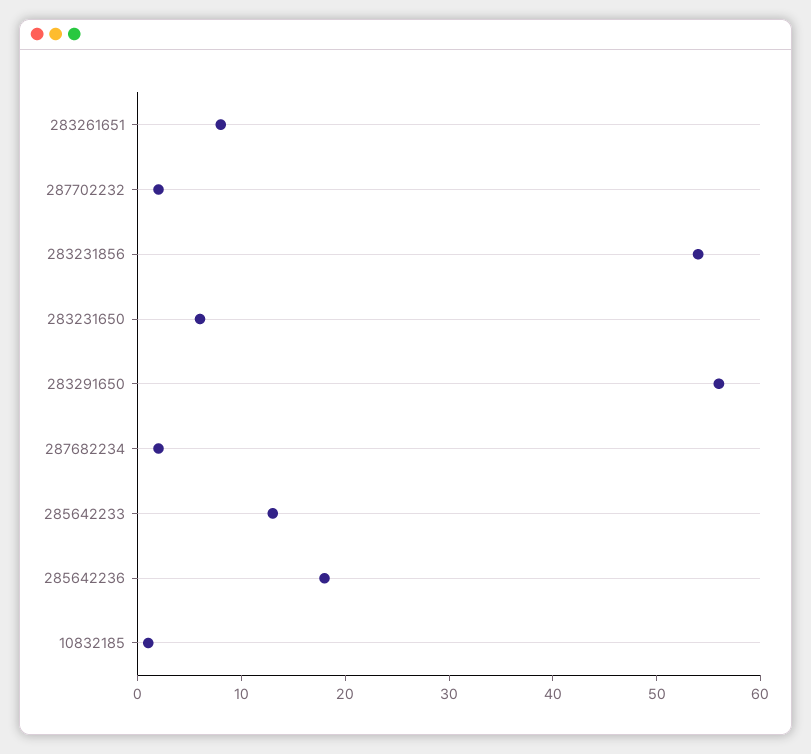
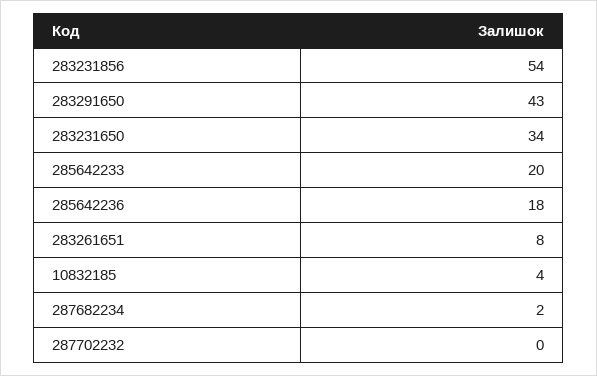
287702232: 2 -> 0
283231650: 6 -> 34
283291650: 56 -> 43
285642233: 13 -> 20
10832185: 1 -> 4

